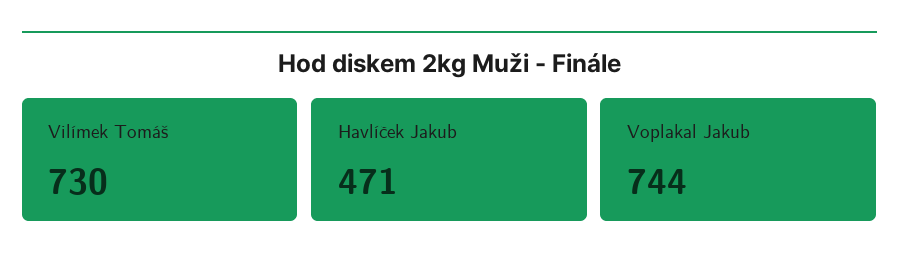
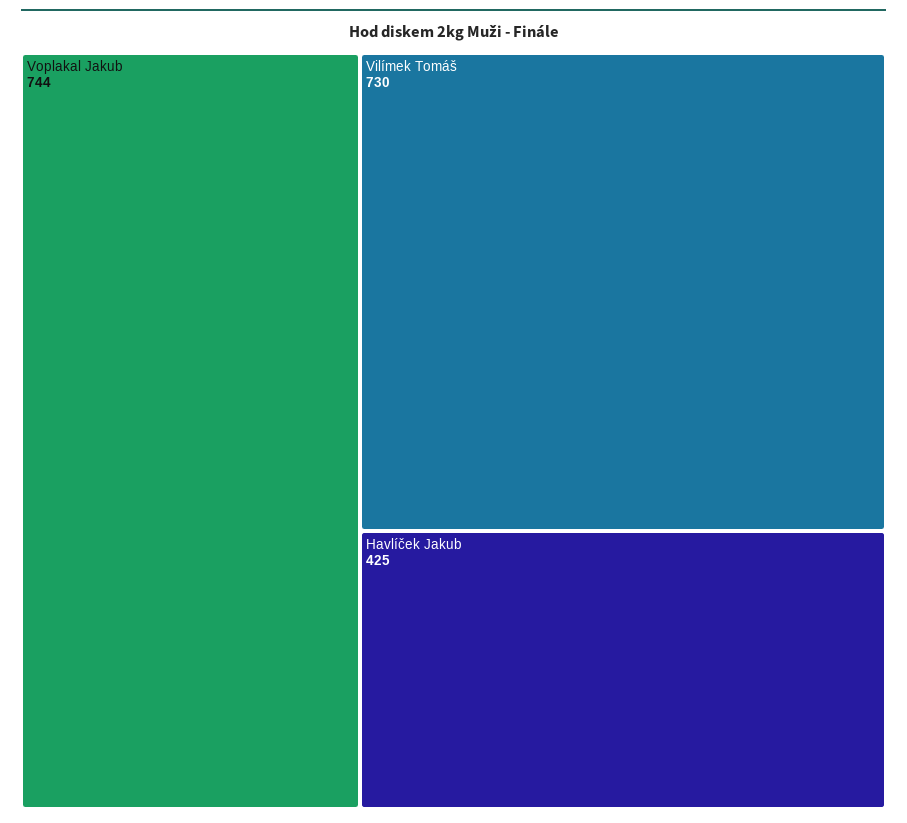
Havlíček Jakub: 471 -> 425

